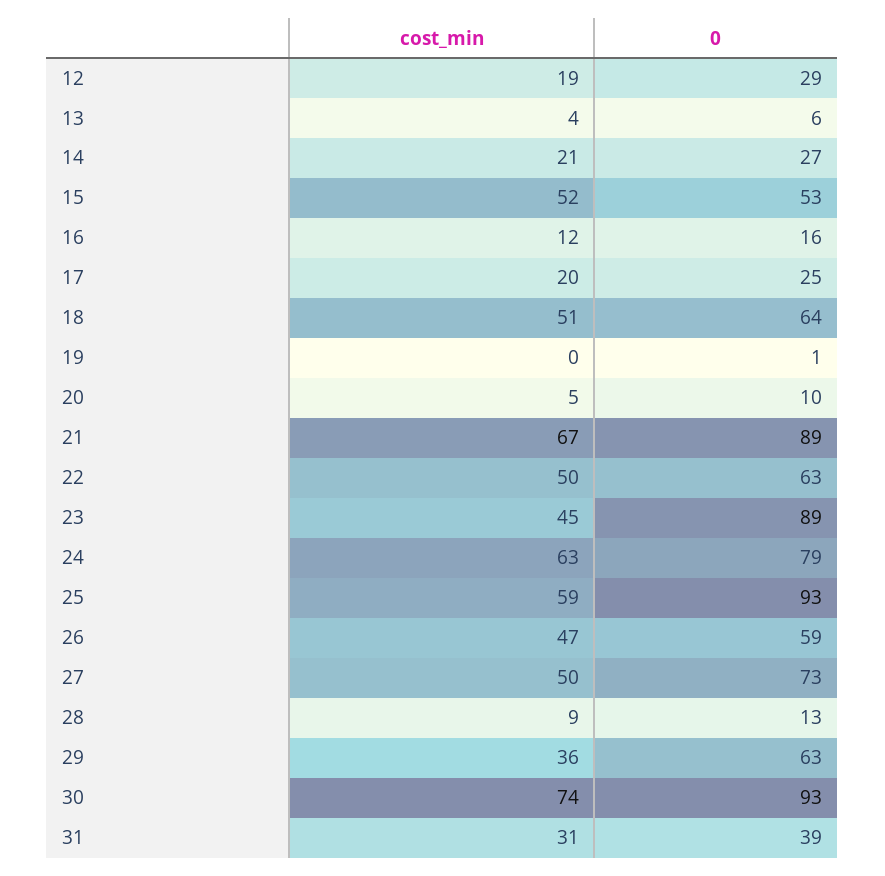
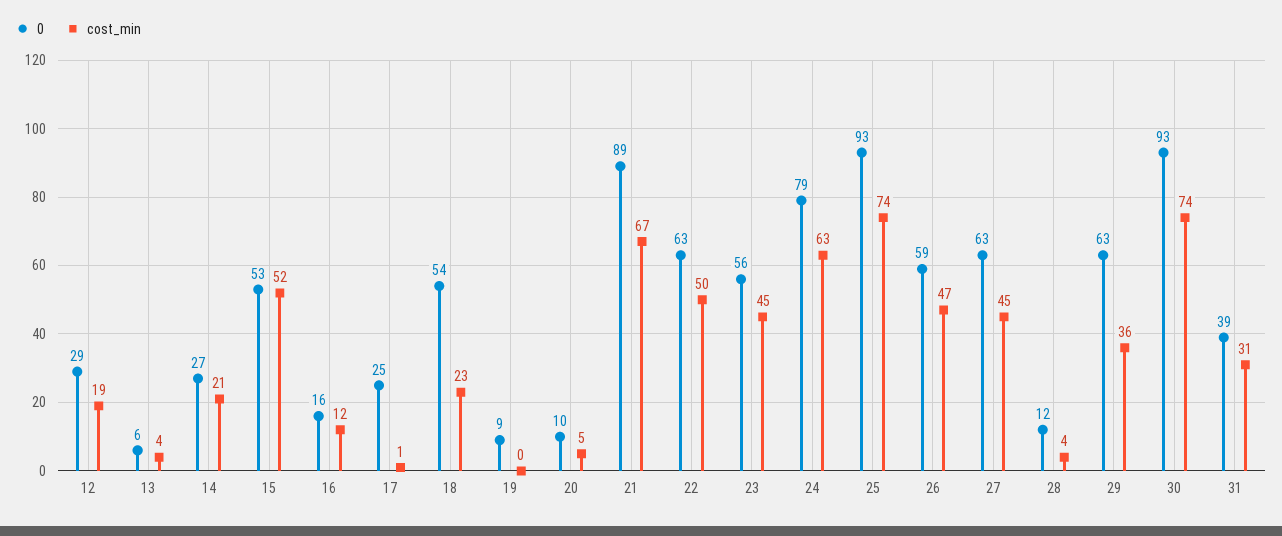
cost_min, 17: 20 -> 1
cost_min, 18: 51 -> 23
0, 18: 64 -> 54
0, 19: 1 -> 9
0, 23: 89 -> 56
cost_min, 25: 59 -> 74
cost_min, 27: 50 -> 45
0, 27: 73 -> 63
cost_min, 28: 9 -> 4
0, 28: 13 -> 12

